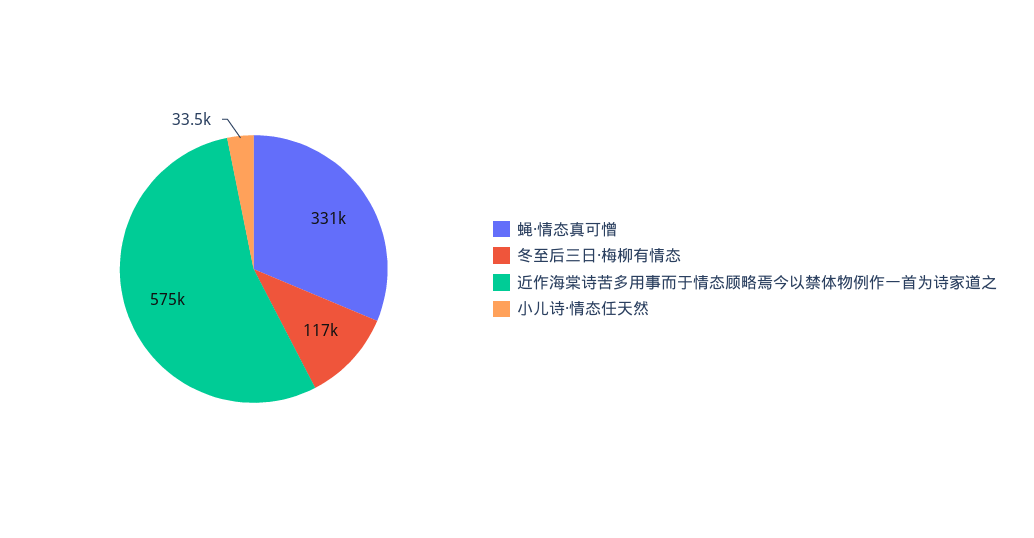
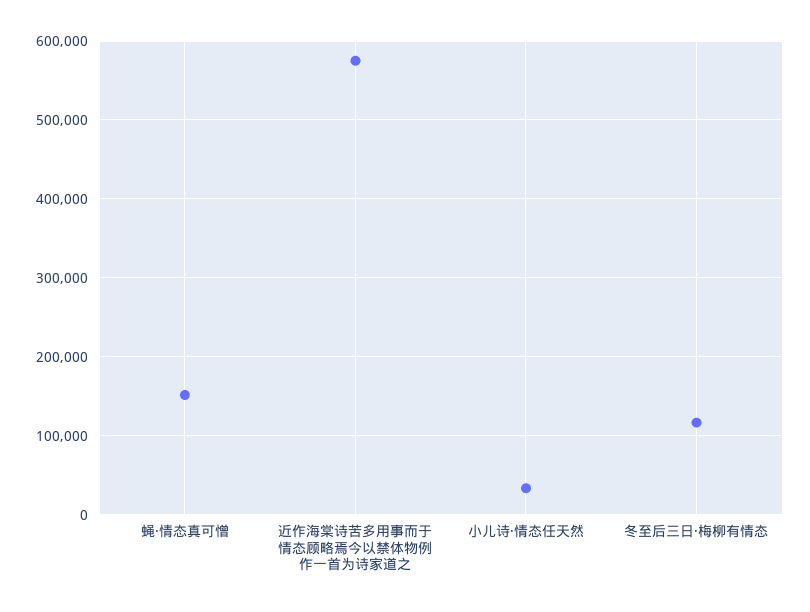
蝇·情态真可憎: 331000 -> 150000

